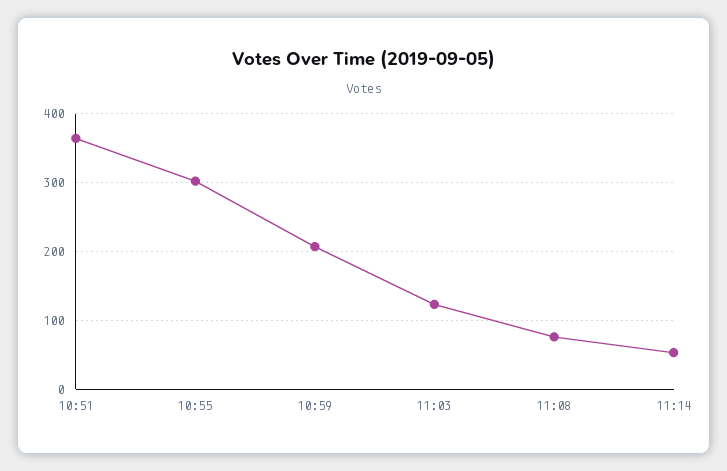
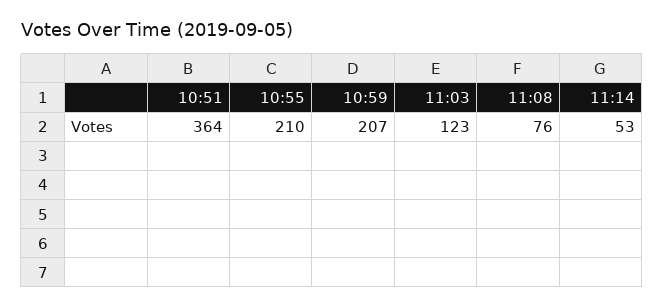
10:55: 300 -> 210

